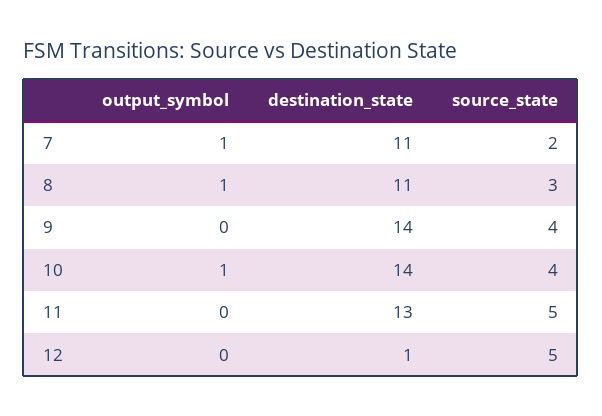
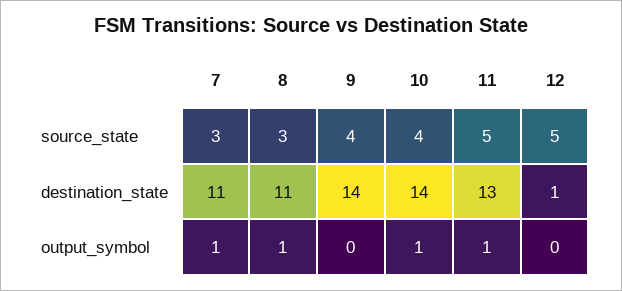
source_state, 7: 2 -> 3
output_symbol, 11: 0 -> 1

